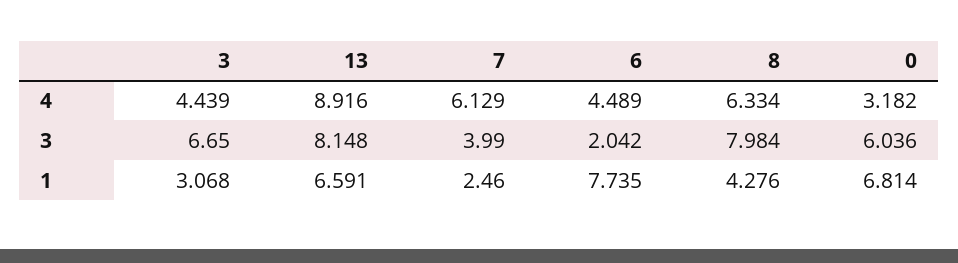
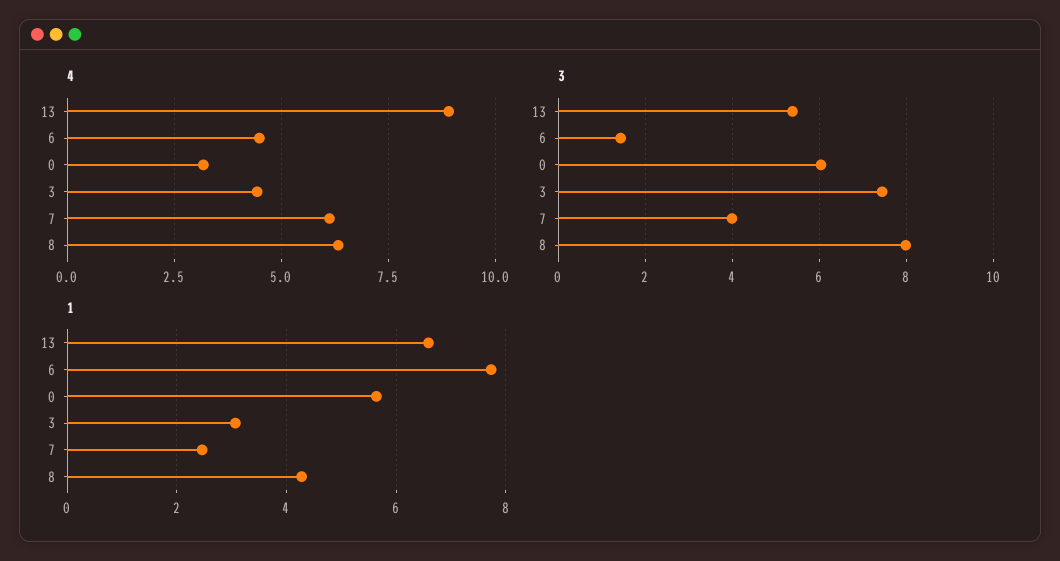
3, 3: 6.65 -> 7.4
3, 13: 8.148 -> 5.4
3, 6: 2.042 -> 1.4
1, 0: 6.814 -> 5.6

